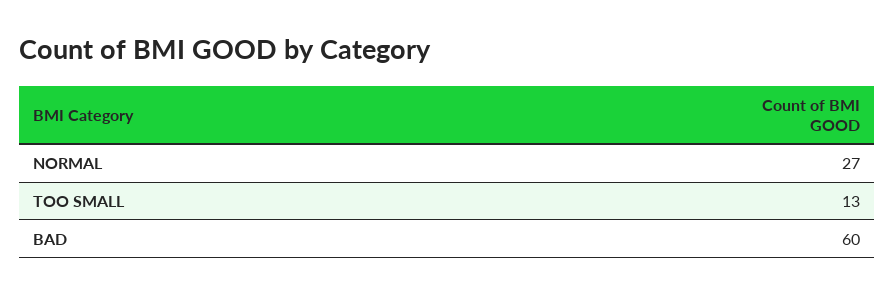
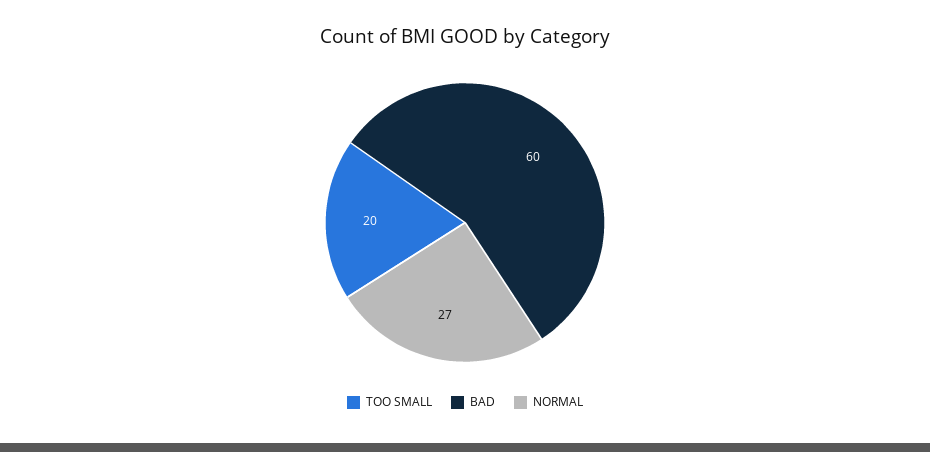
TOO SMALL: 13 -> 20

